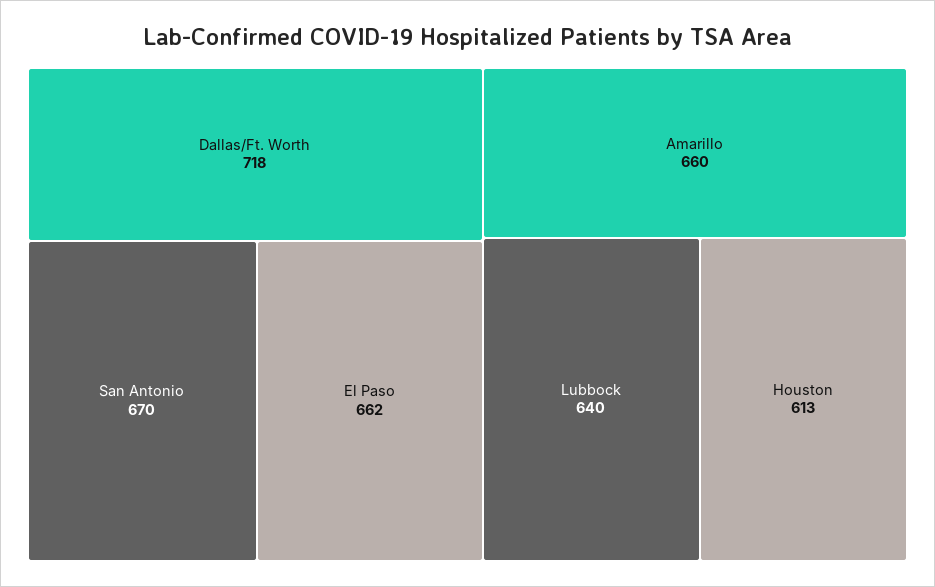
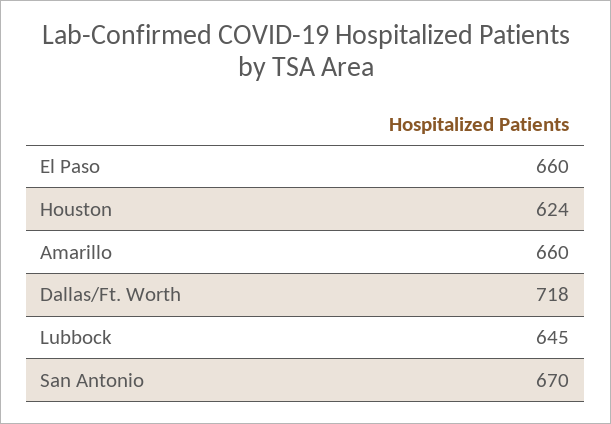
El Paso: 662 -> 660
Lubbock: 640 -> 645
Houston: 613 -> 624

